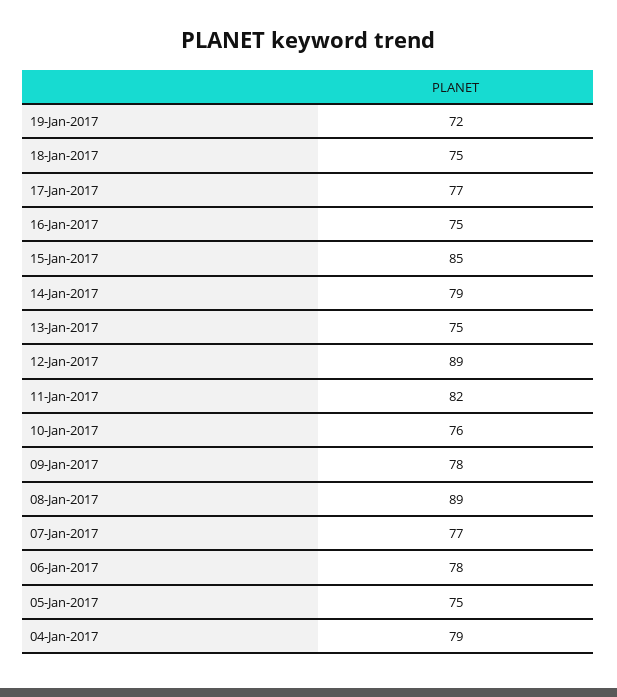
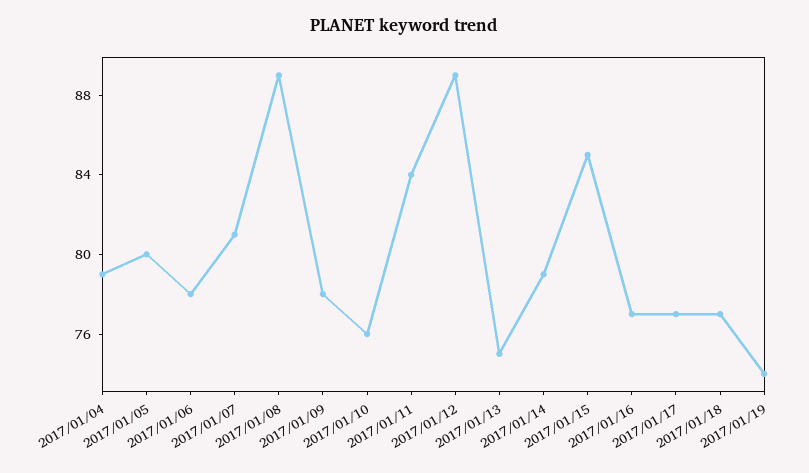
19-Jan-2017: 72 -> 74
18-Jan-2017: 75 -> 77
16-Jan-2017: 75 -> 77
11-Jan-2017: 82 -> 84
07-Jan-2017: 77 -> 81
05-Jan-2017: 75 -> 80

